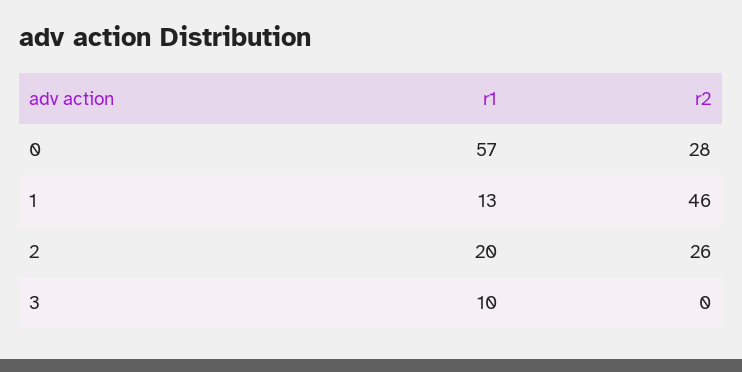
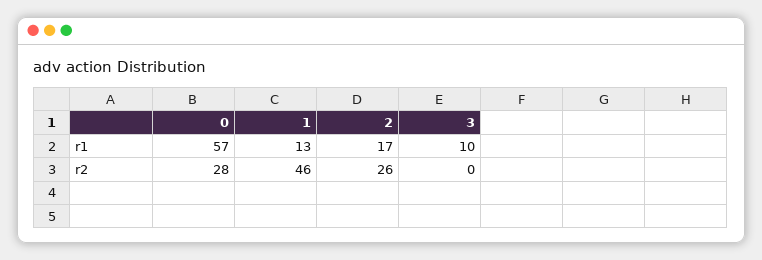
r1, 2: 20 -> 17

